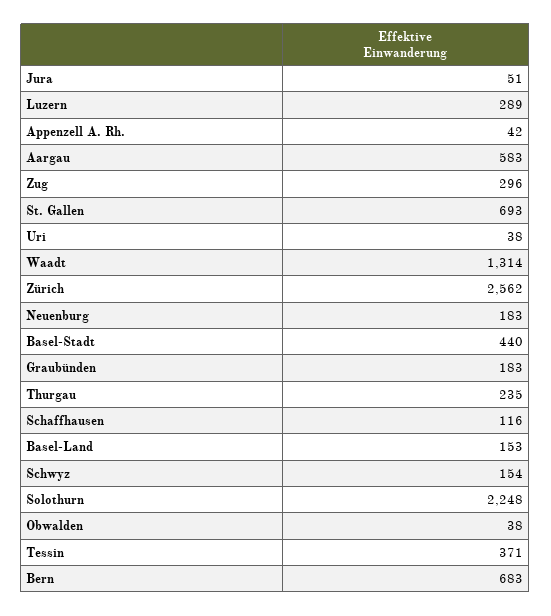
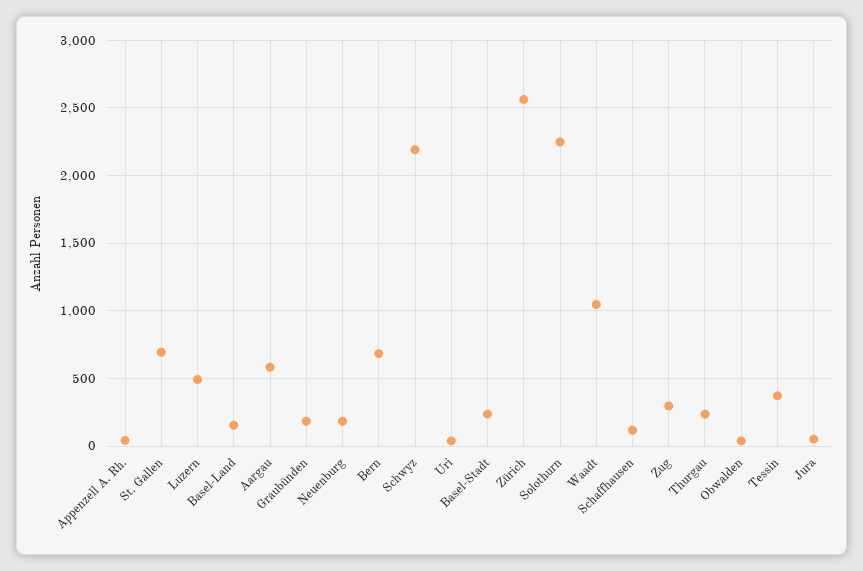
Luzern: 289 -> 500
Waadt: 1314 -> 1050
Basel-Stadt: 440 -> 250
Schwyz: 154 -> 2200

